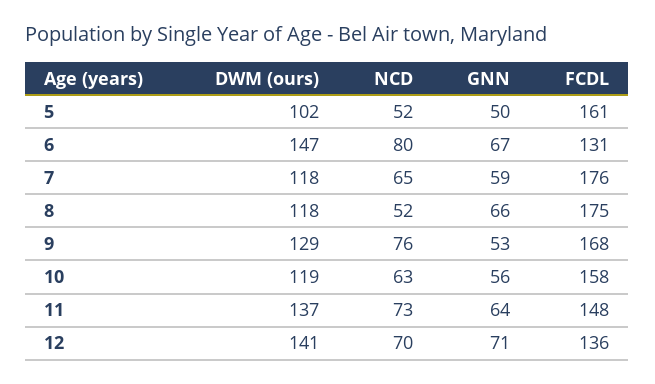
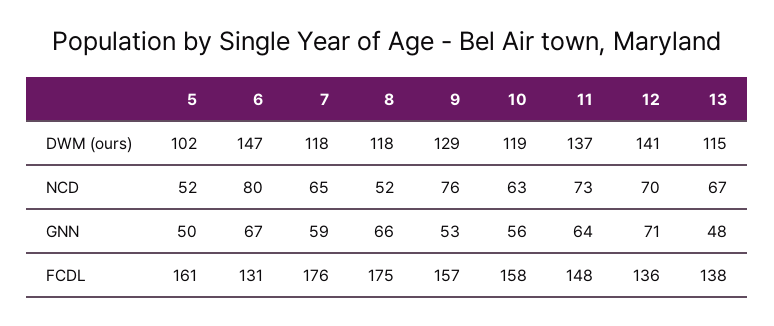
FCDL, 9: 168 -> 157
DWM (ours), 13: none -> 115
NCD, 13: none -> 67
GNN, 13: none -> 48
FCDL, 13: none -> 138

